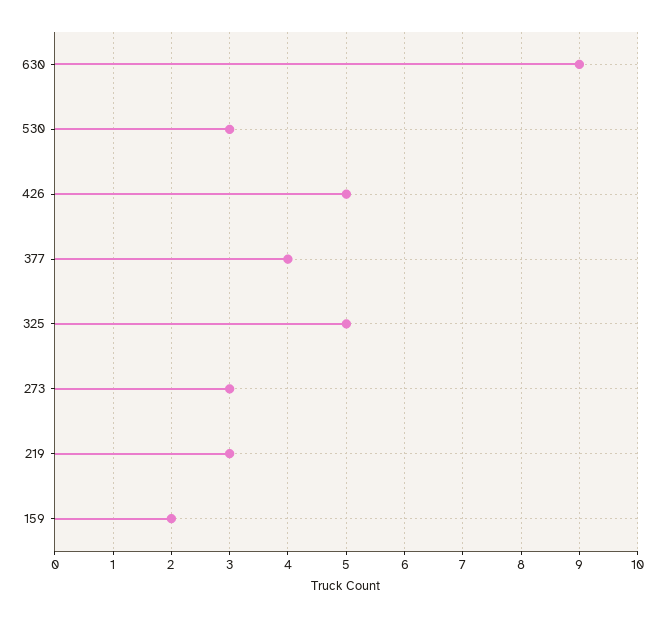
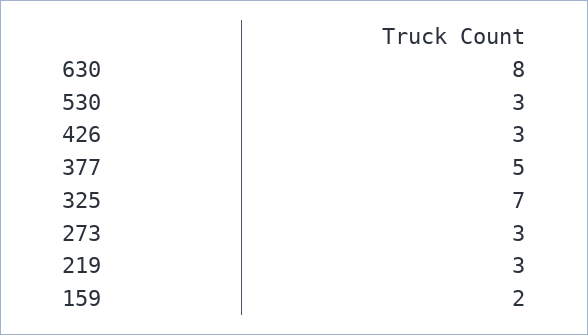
630: 9 -> 8
426: 5 -> 3
377: 4 -> 5
325: 5 -> 7

